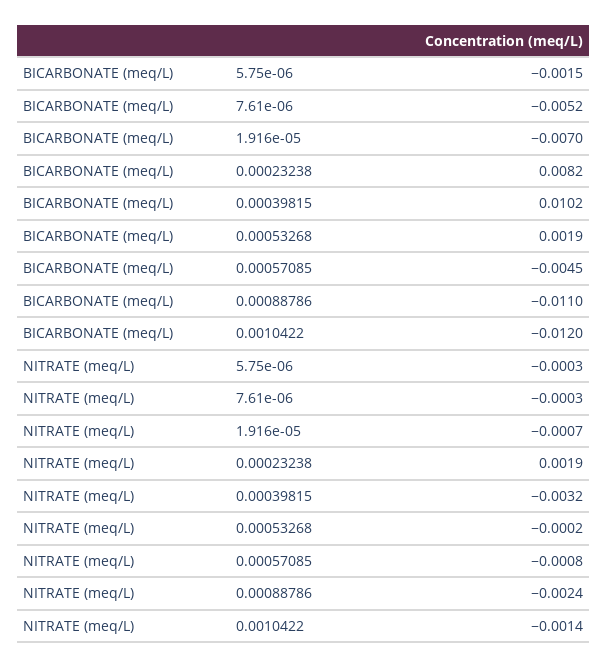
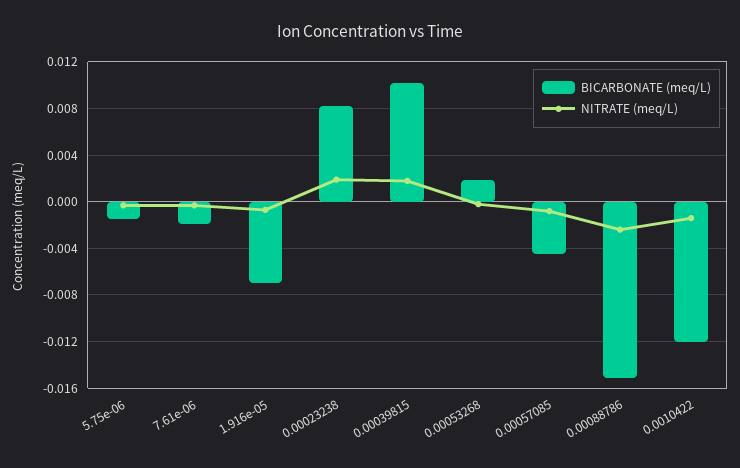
BICARBONATE (meq/L), 7.61e-06: -0.0052 -> -0.002
BICARBONATE (meq/L), 0.00088786: -0.011 -> -0.015
NITRATE (meq/L), 0.00039815: -0.0032 -> 0.002

